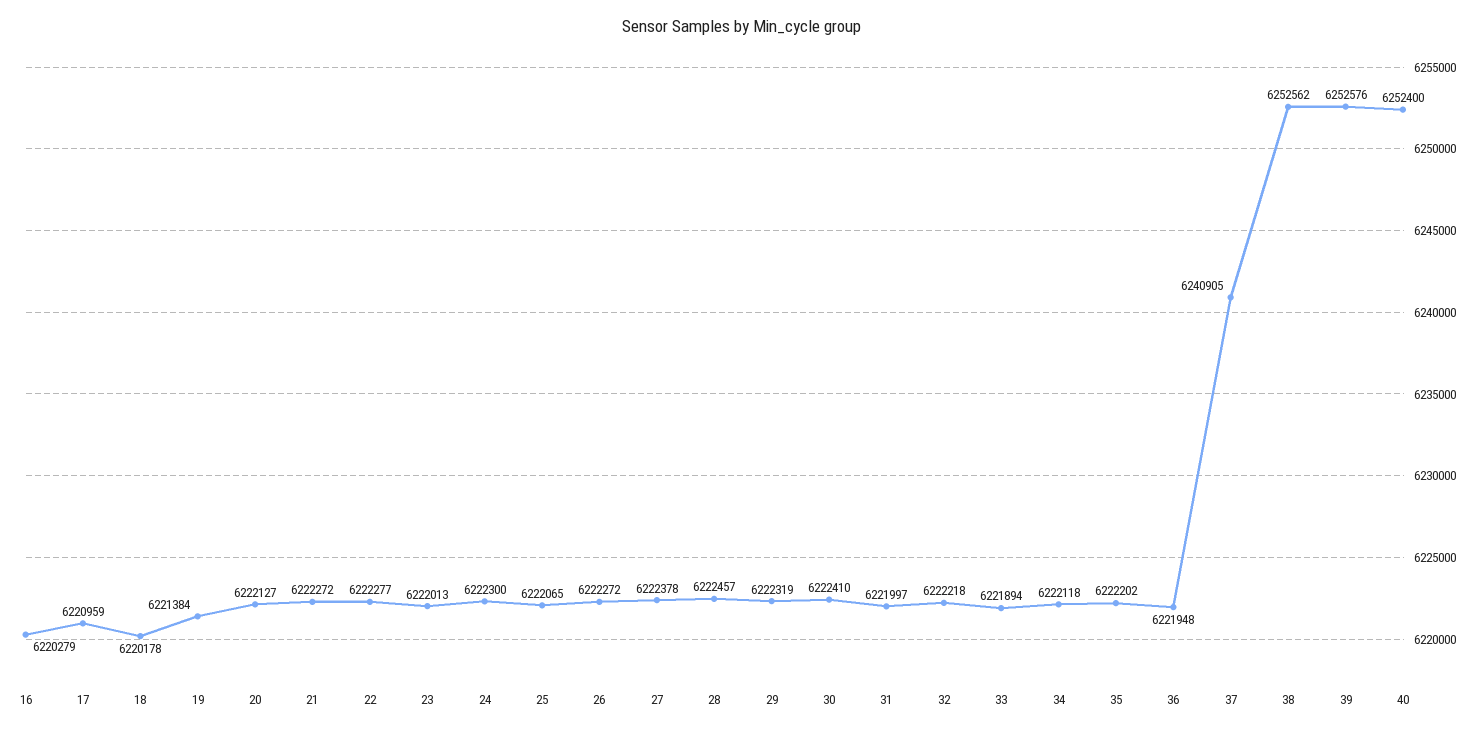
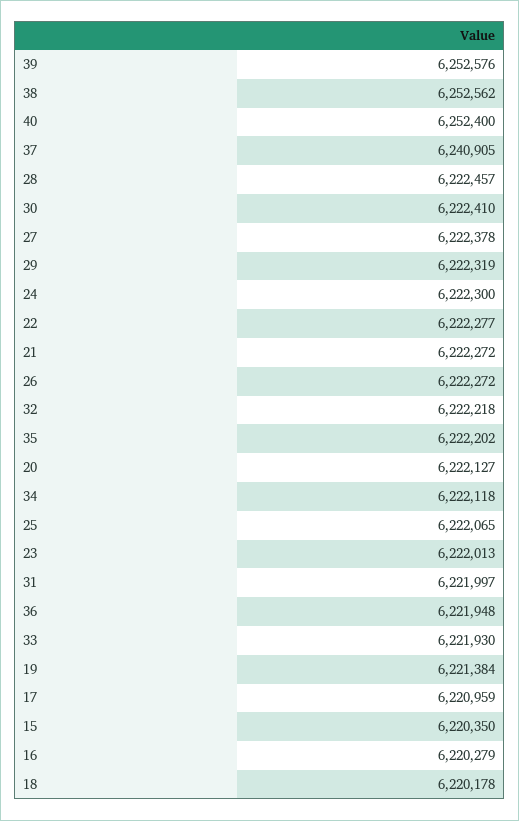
33: 6221894 -> 6221930
15: none -> 6220350

